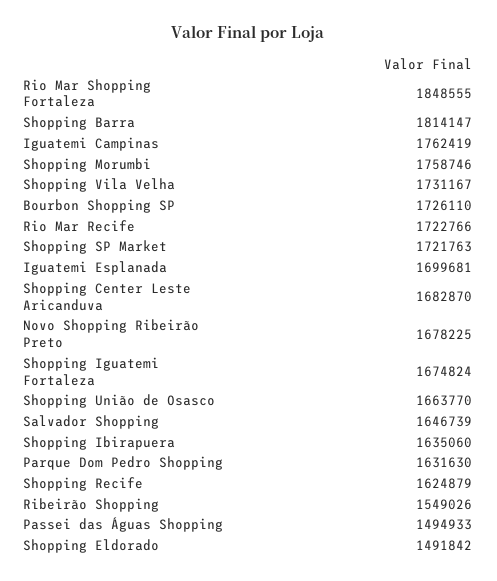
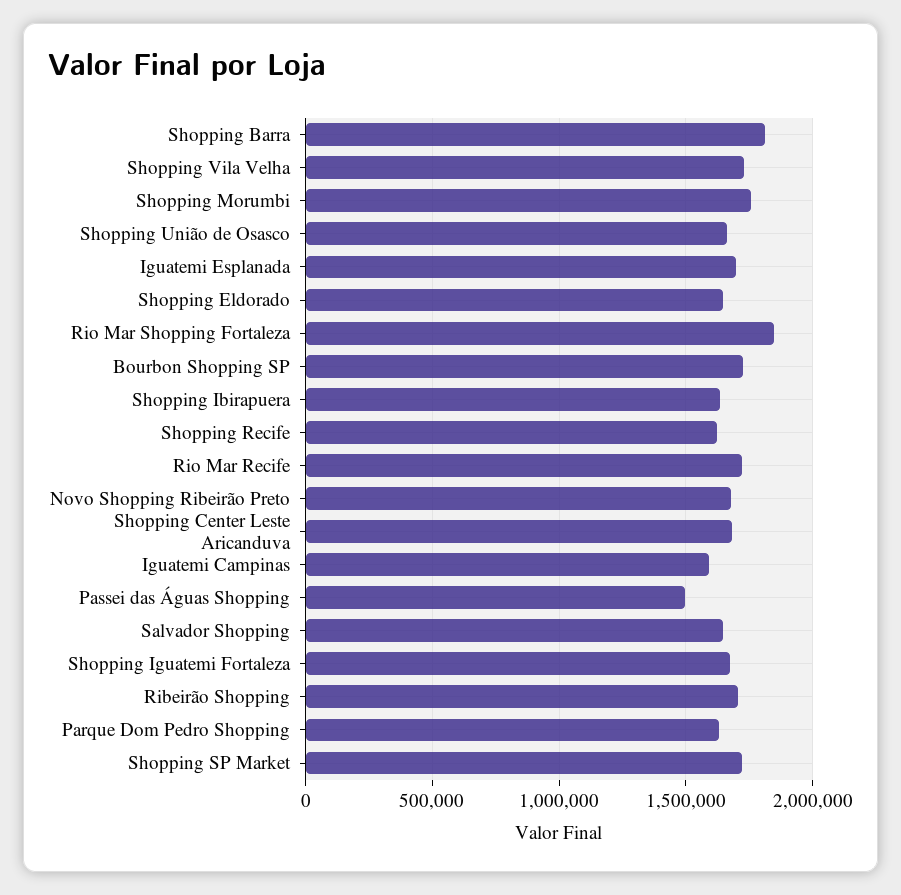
Iguatemi Campinas: 1762419 -> 1600000
Ribeirão Shopping: 1549026 -> 1700000
Shopping Eldorado: 1491842 -> 1650000

